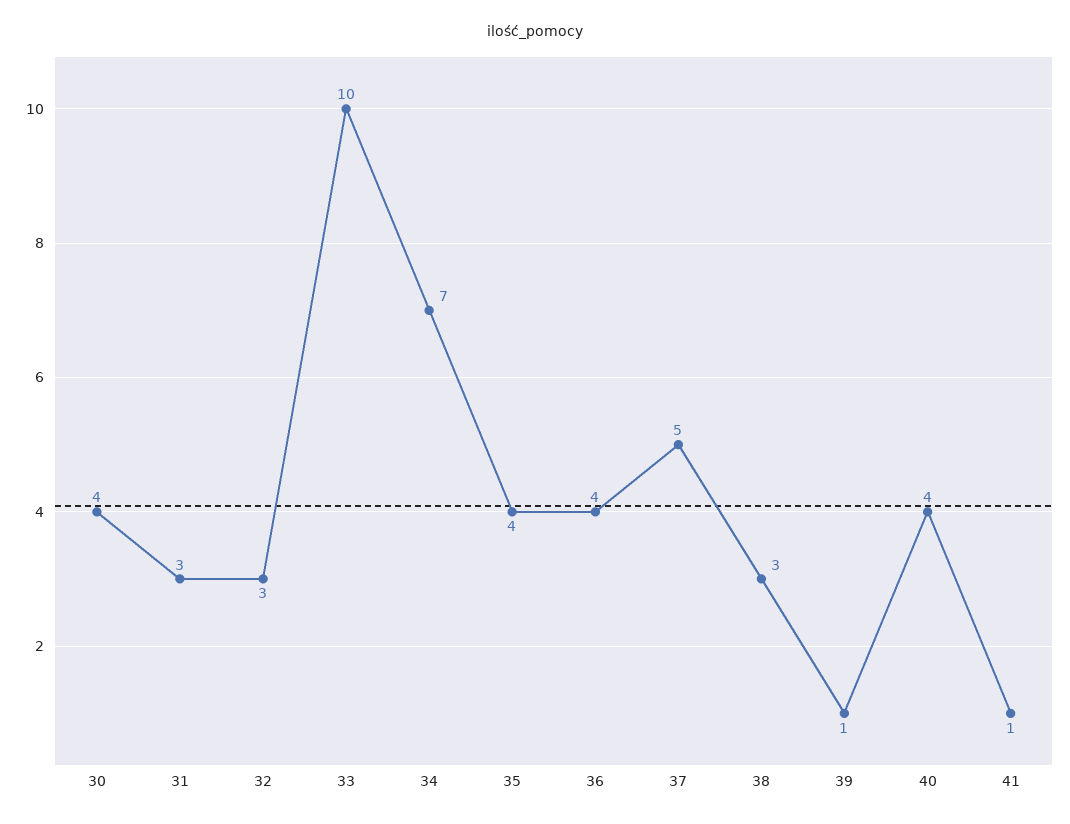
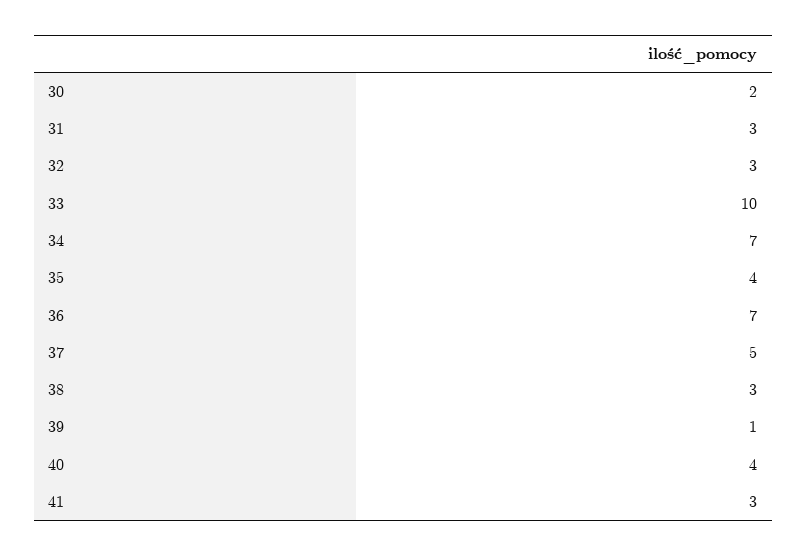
30: 4 -> 2
36: 4 -> 7
41: 1 -> 3

